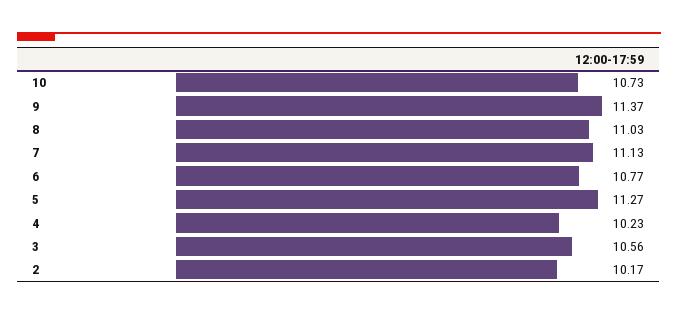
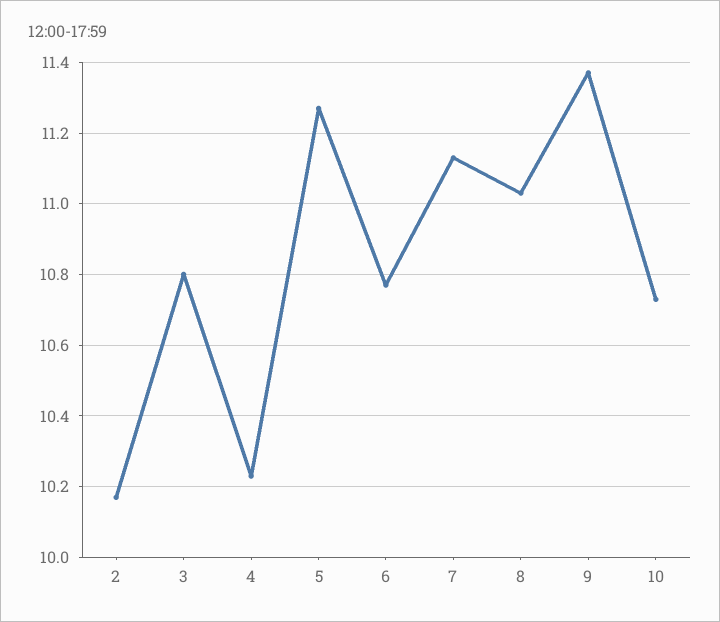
3: 10.56 -> 10.8

